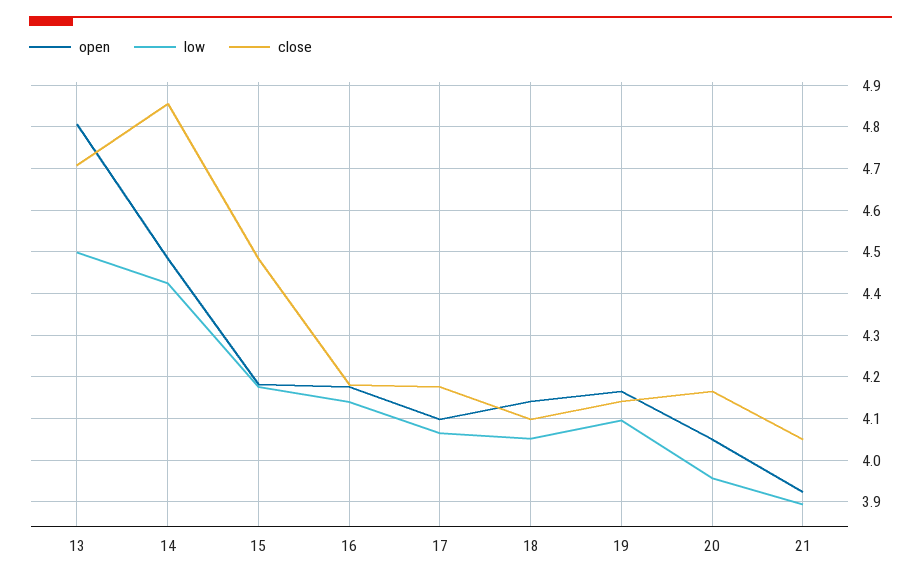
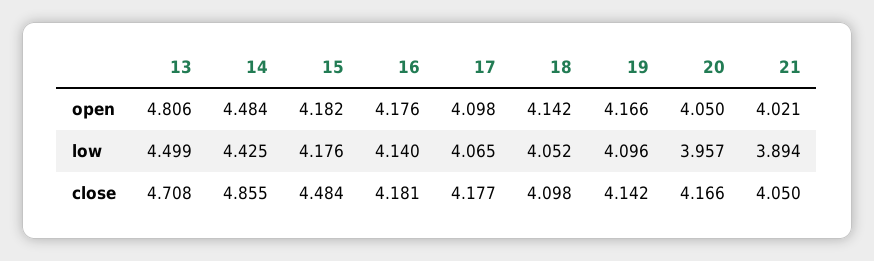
open, 21: 3.92 -> 4.021

